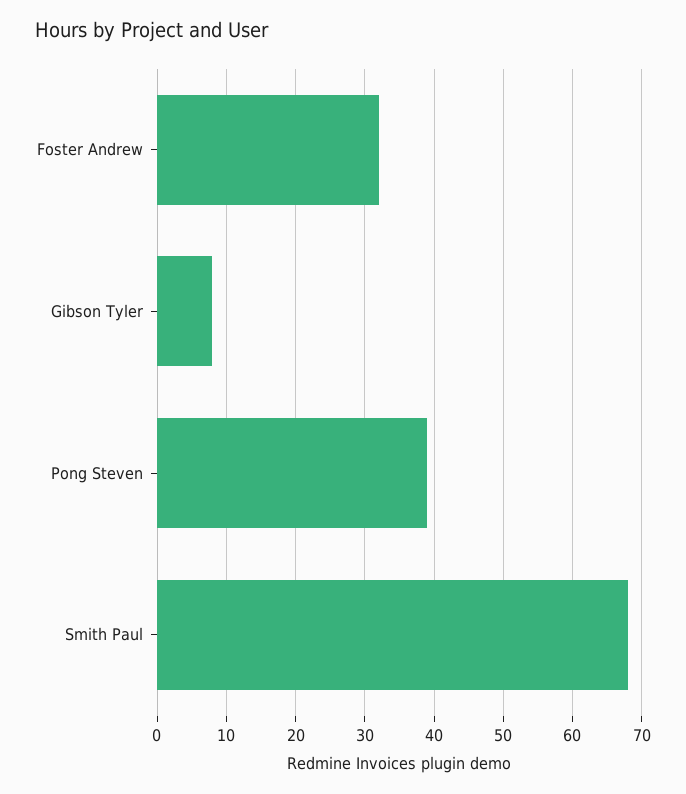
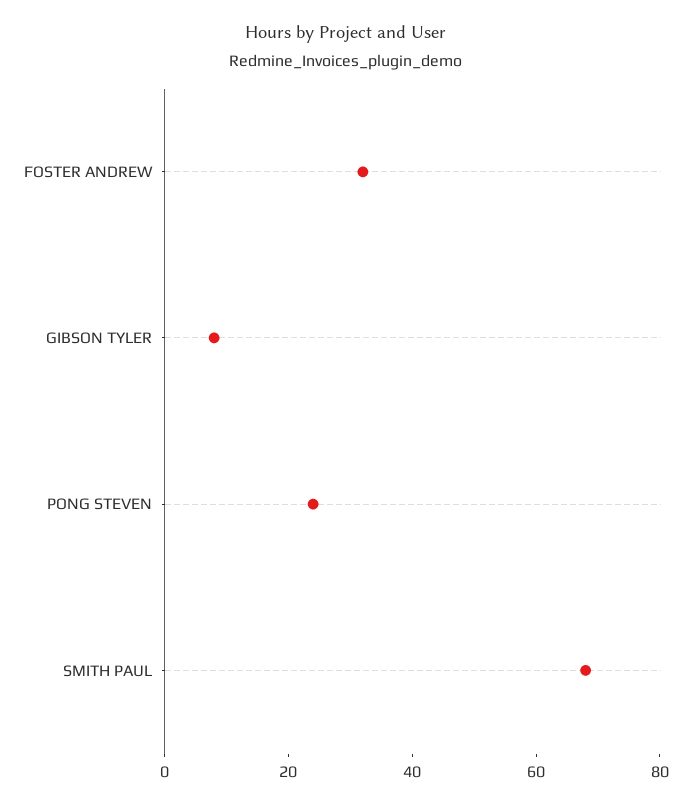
Pong Steven: 39 -> 25

